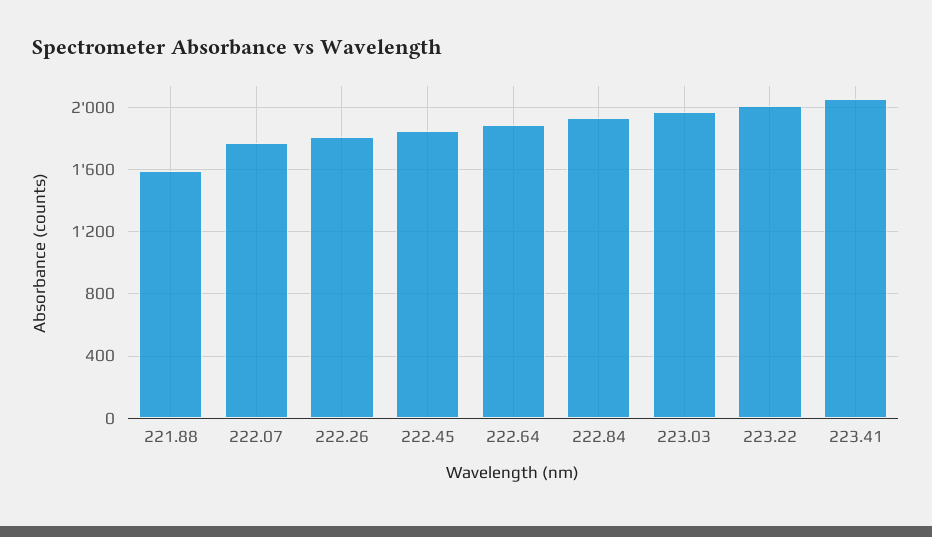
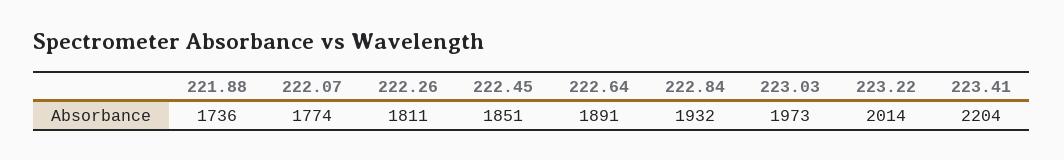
221.88: 1600 -> 1736
223.41: 2050 -> 2204

